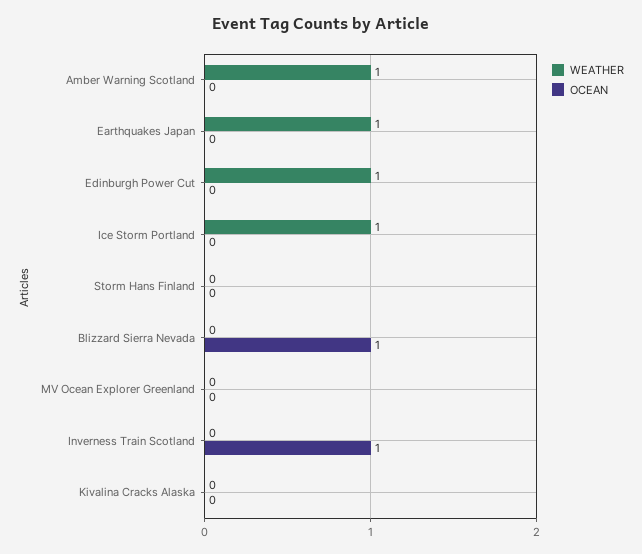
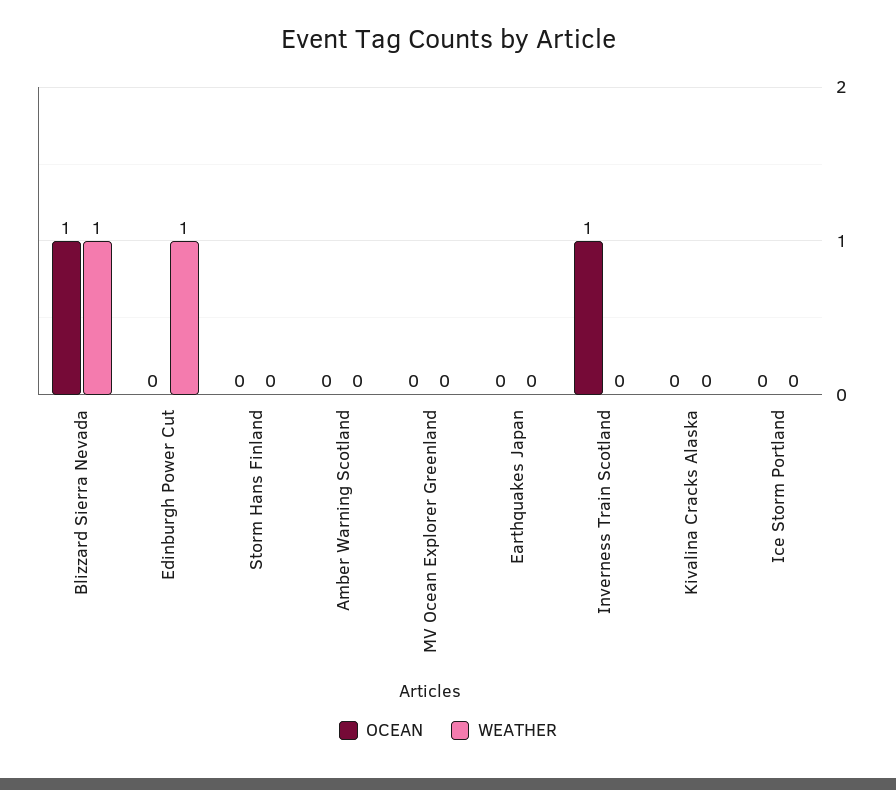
WEATHER, Amber Warning Scotland: 1 -> 0
WEATHER, Earthquakes Japan: 1 -> 0
WEATHER, Ice Storm Portland: 1 -> 0
WEATHER, Blizzard Sierra Nevada: 0 -> 1

